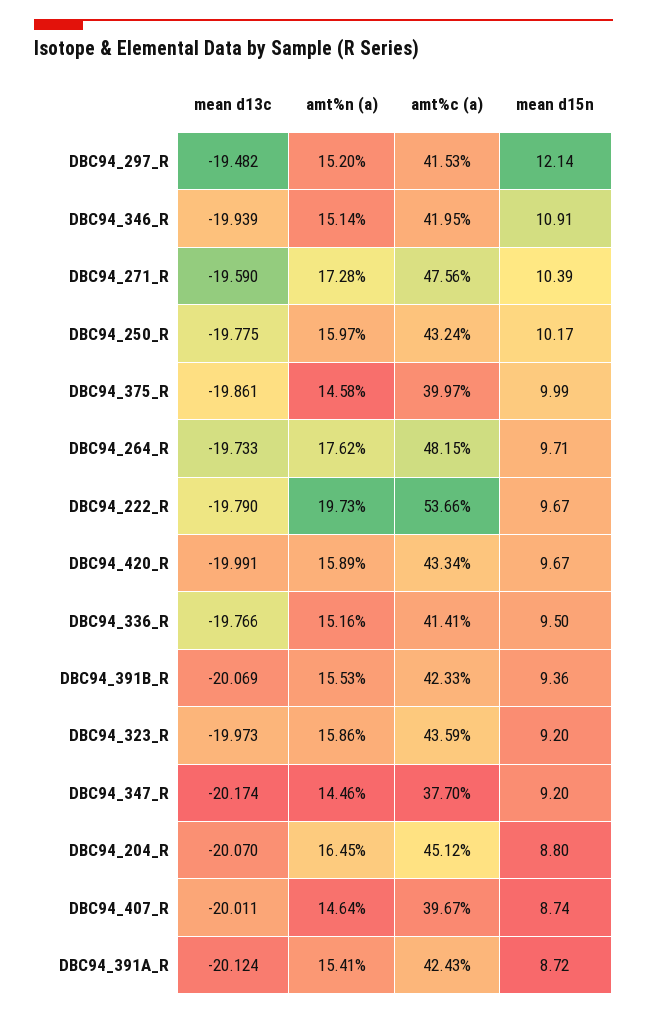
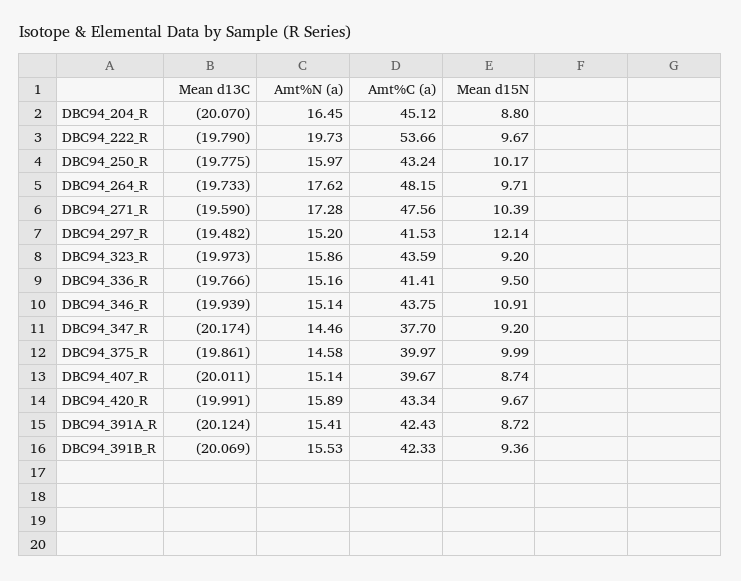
amt%c (a), DBC94_346_R: 41.95 -> 43.75
amt%n (a), DBC94_407_R: 14.64 -> 15.14

